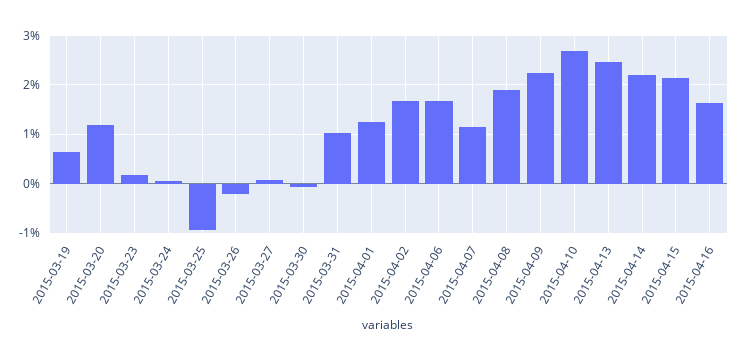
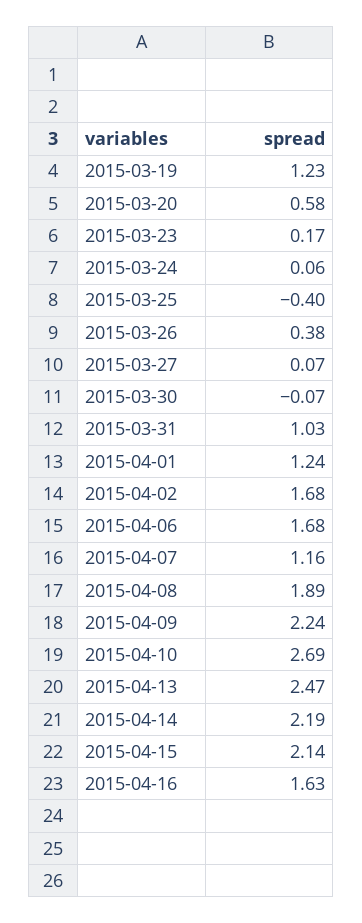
2015-03-19: 0.6 -> 1.23
2015-03-20: 1.2 -> 0.58
2015-03-25: -1 -> -0.4
2015-03-26: -0.2 -> 0.38

